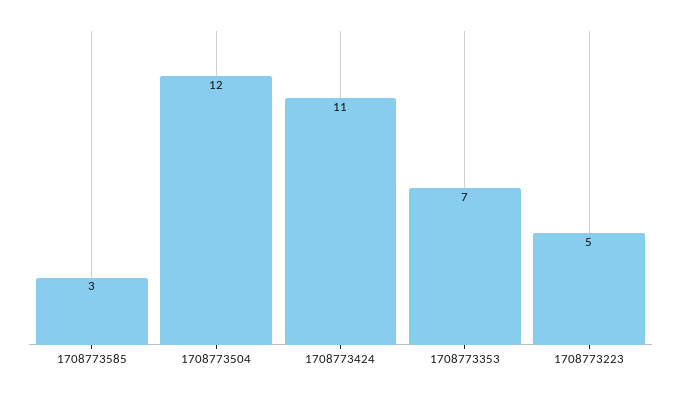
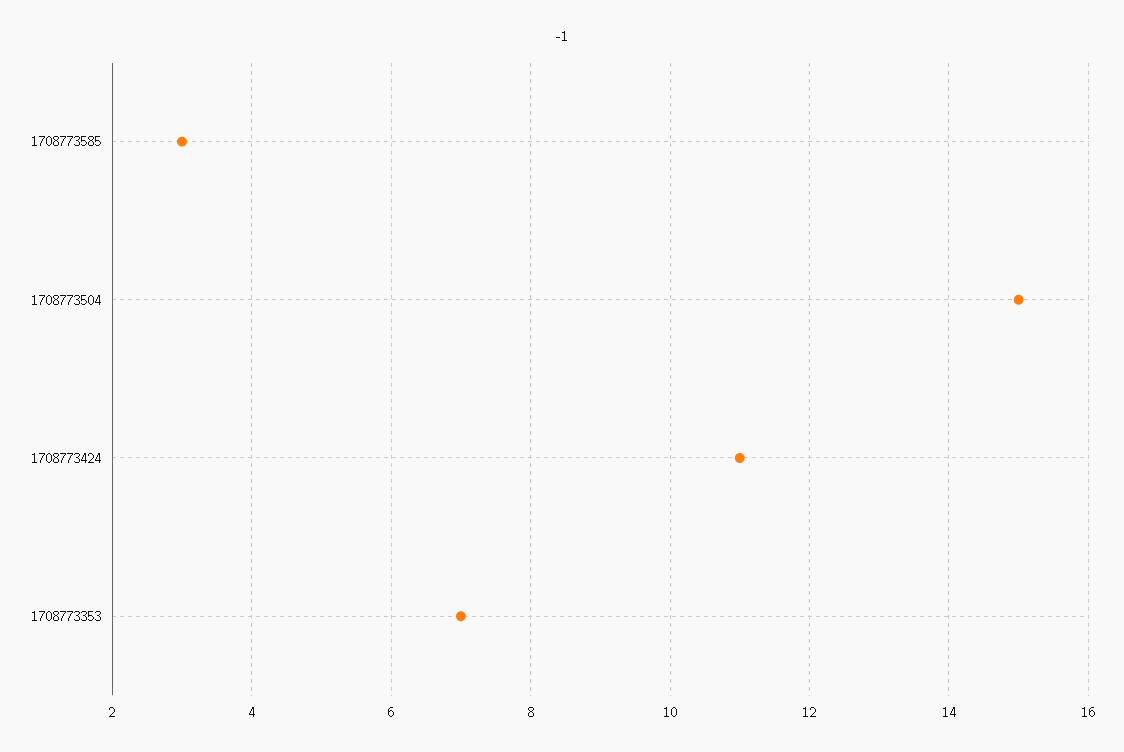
1708773504: 12 -> 15
1708773223: 5 -> none

